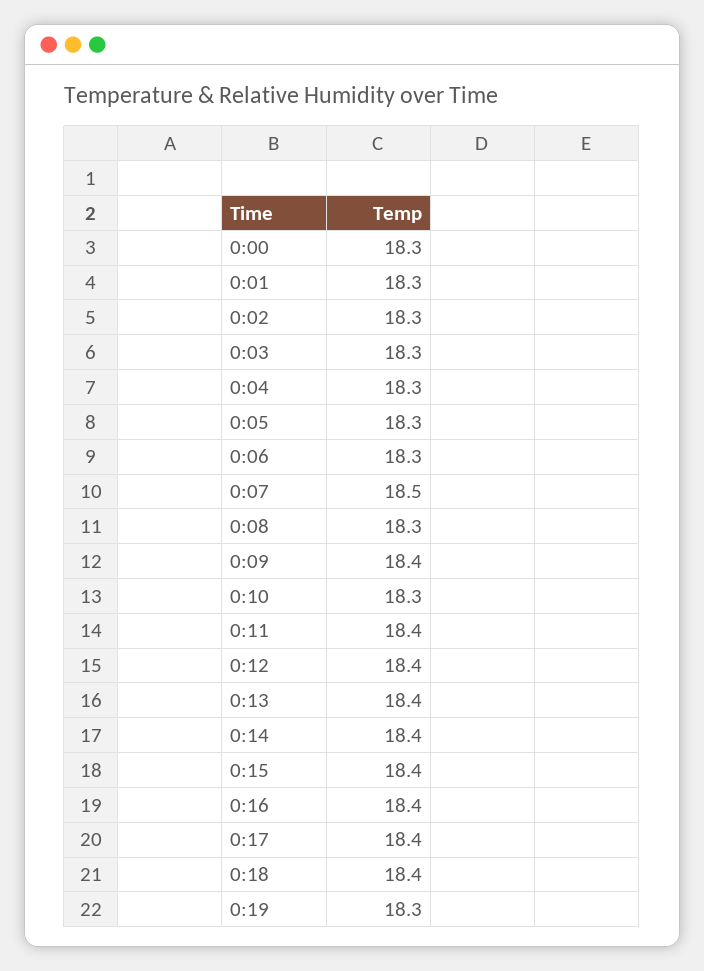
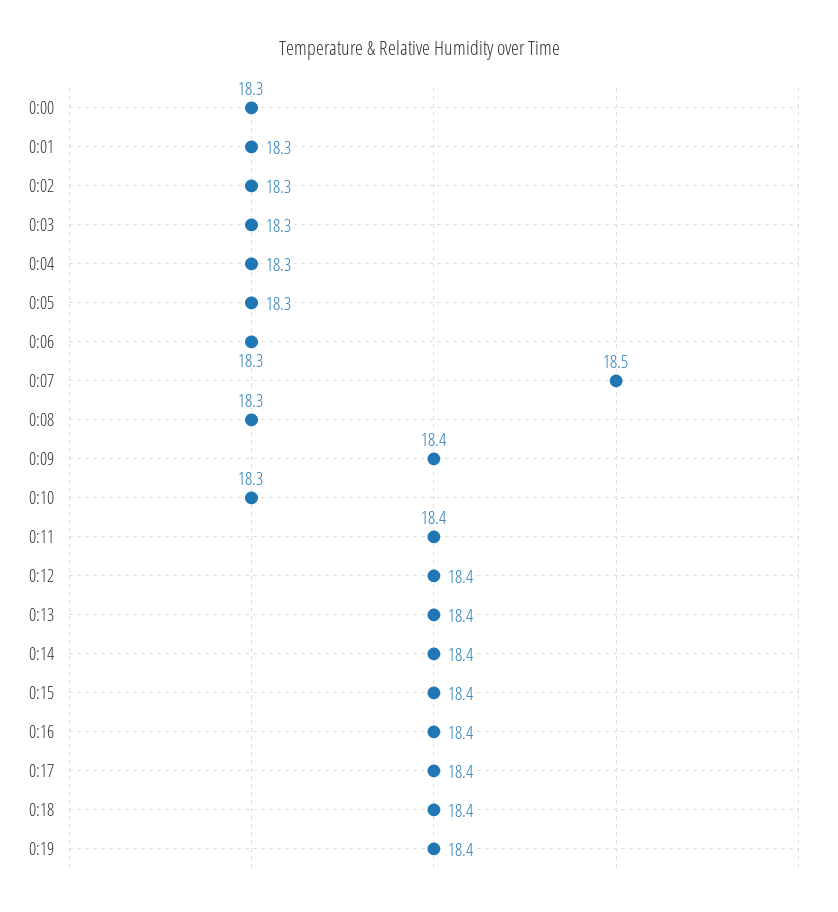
0:19: 18.3 -> 18.4

